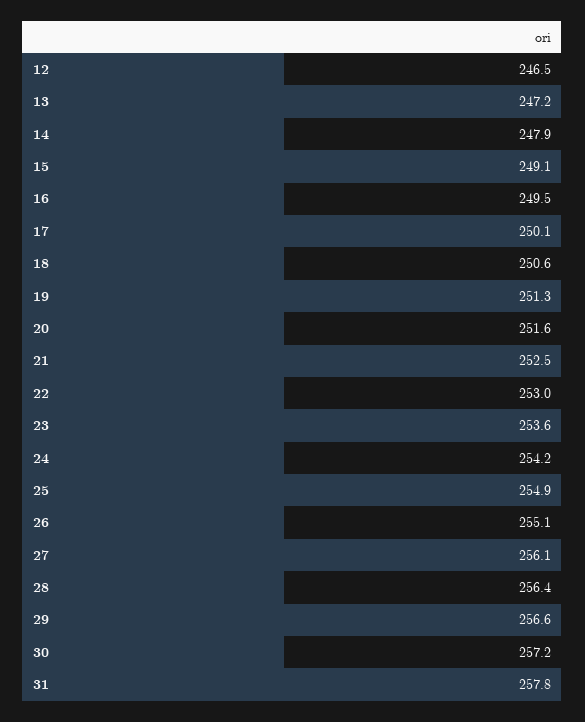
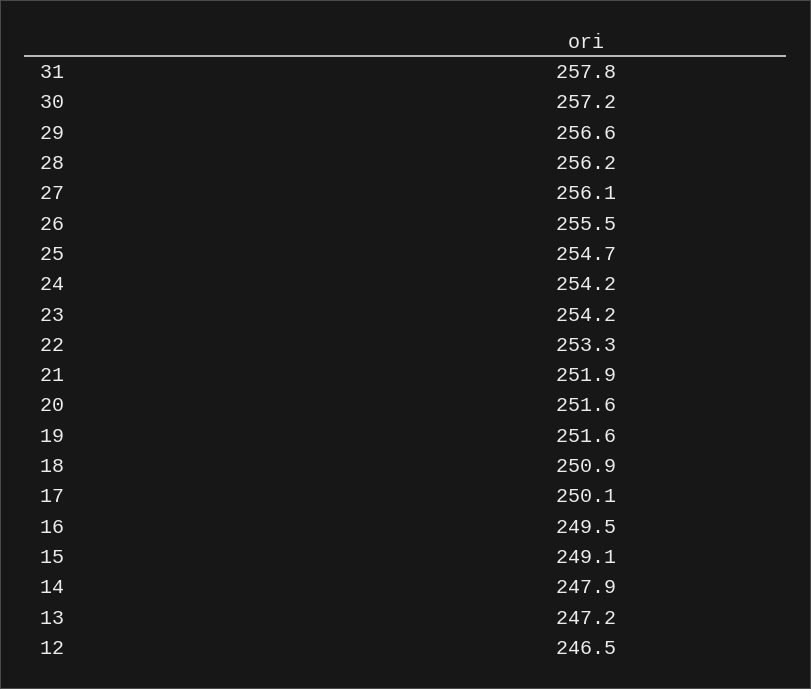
18: 250.6 -> 250.9
19: 251.3 -> 251.6
21: 252.5 -> 251.9
22: 253 -> 253.3
23: 253.6 -> 254.2
25: 254.9 -> 254.7
26: 255.1 -> 255.5
28: 256.4 -> 256.2

